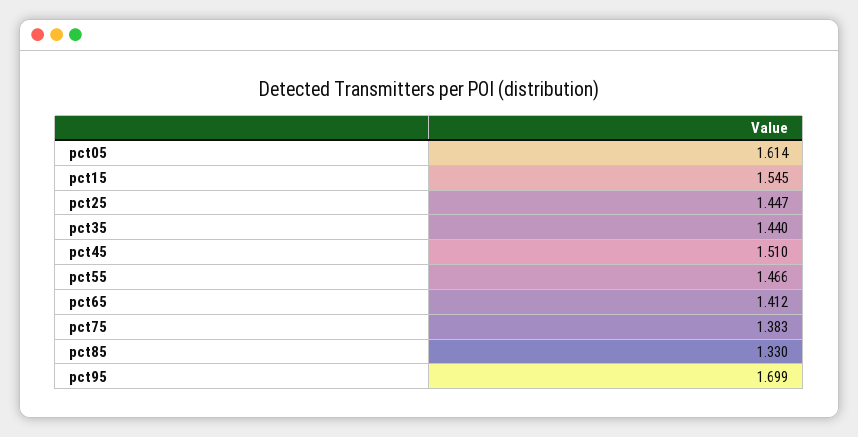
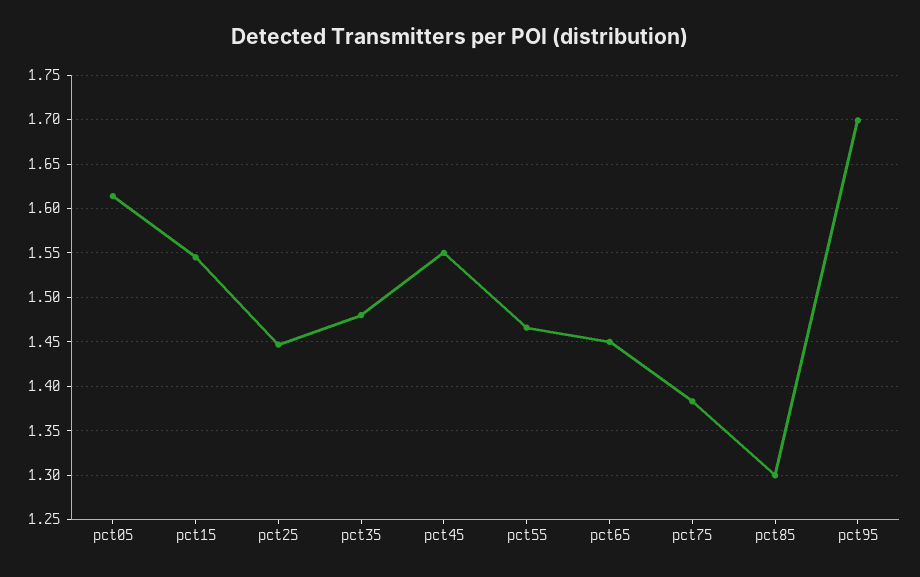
pct35: 1.44 -> 1.48
pct45: 1.51 -> 1.55
pct65: 1.412 -> 1.45
pct85: 1.33 -> 1.3

